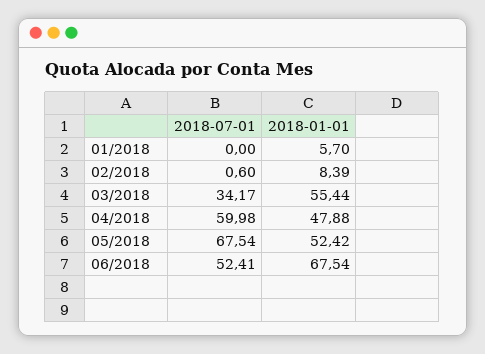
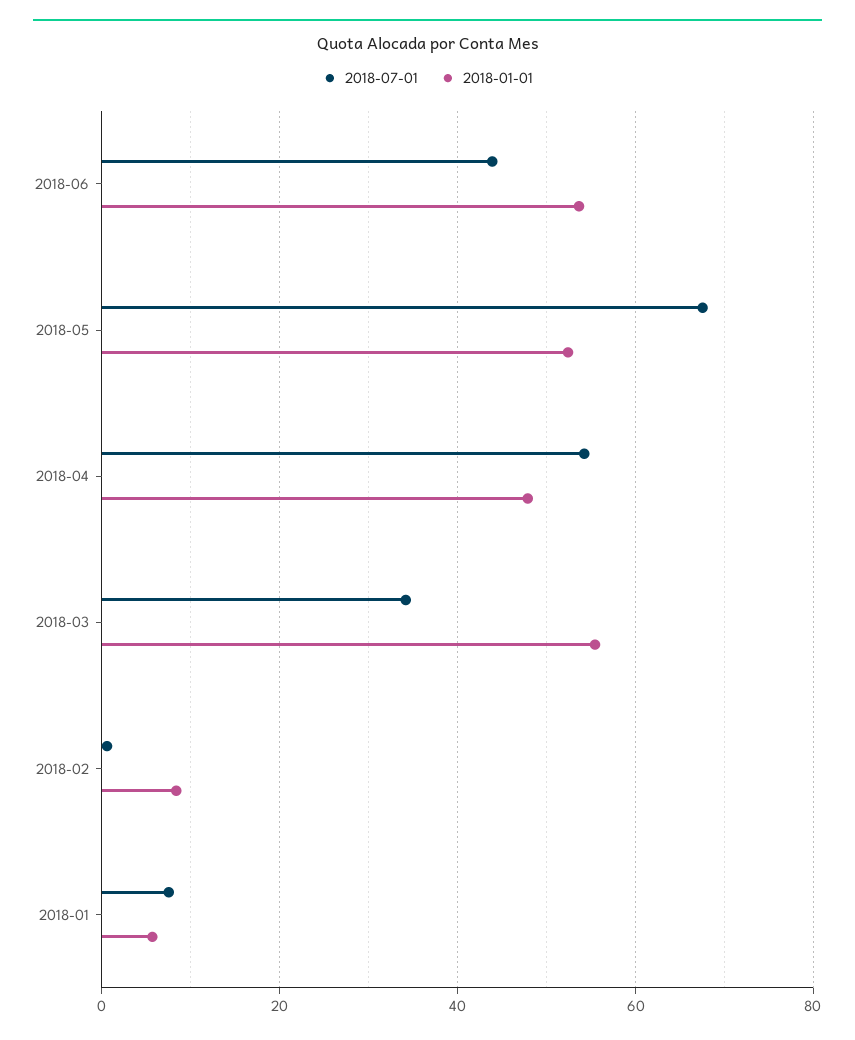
2018-07-01, 01/2018: 0 -> 8
2018-07-01, 04/2018: 59.98 -> 54
2018-07-01, 06/2018: 52.41 -> 44
2018-01-01, 06/2018: 67.54 -> 54

